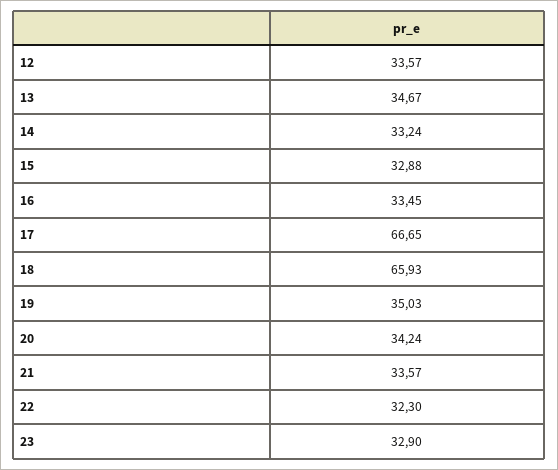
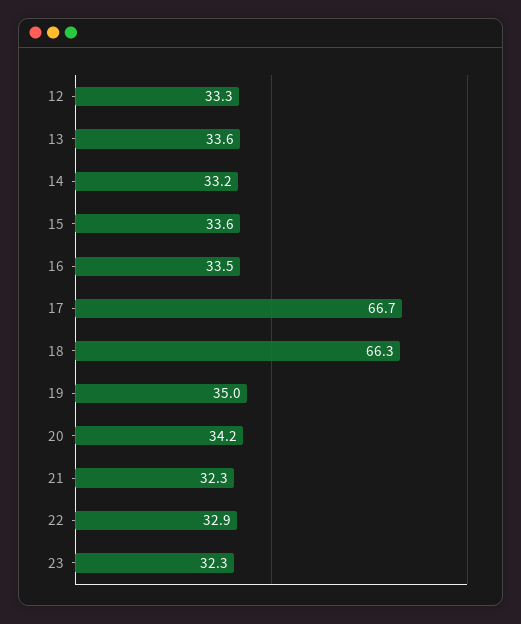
12: 33.57 -> 33.3
13: 34.67 -> 33.6
15: 32.88 -> 33.6
18: 65.93 -> 66.3
21: 33.57 -> 32.3
22: 32.3 -> 32.9
23: 32.9 -> 32.3

